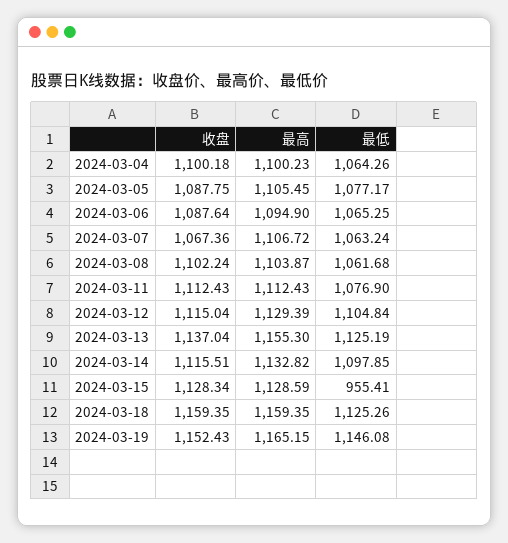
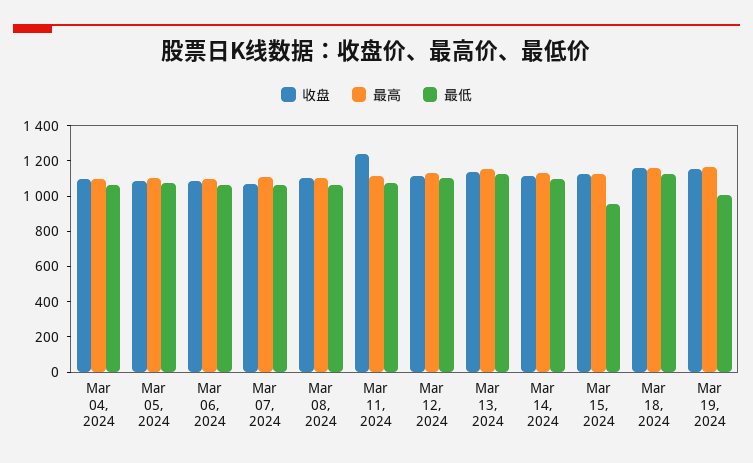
收盘, 2024-03-11: 1112.43 -> 1250
最低, 2024-03-19: 1146.08 -> 1000

